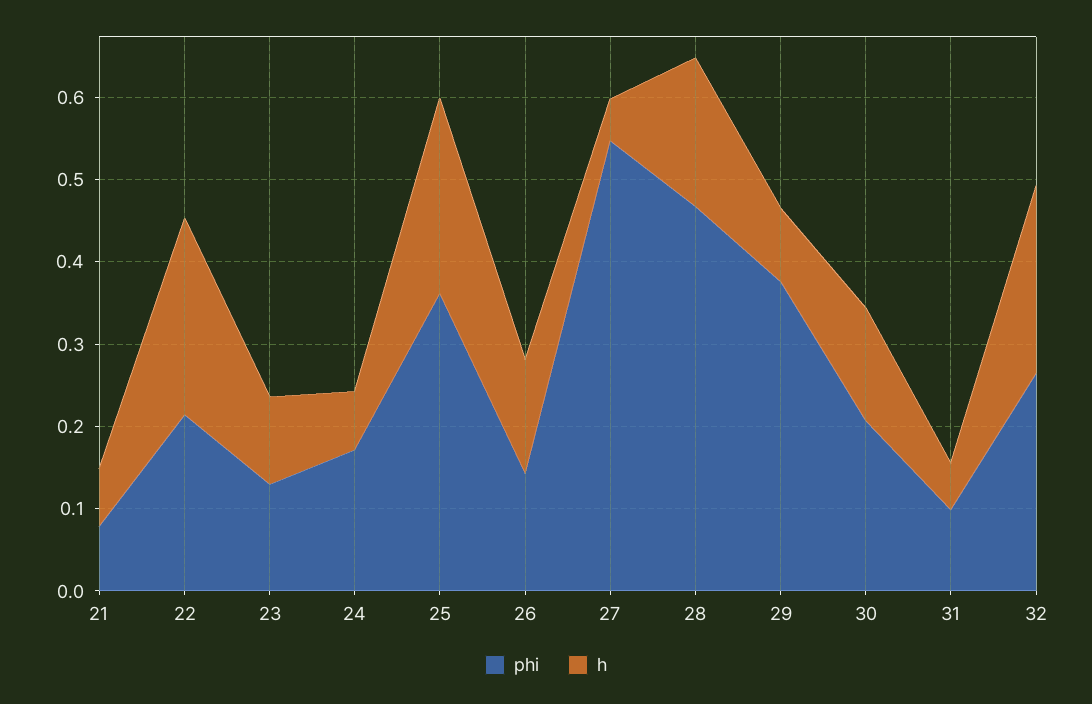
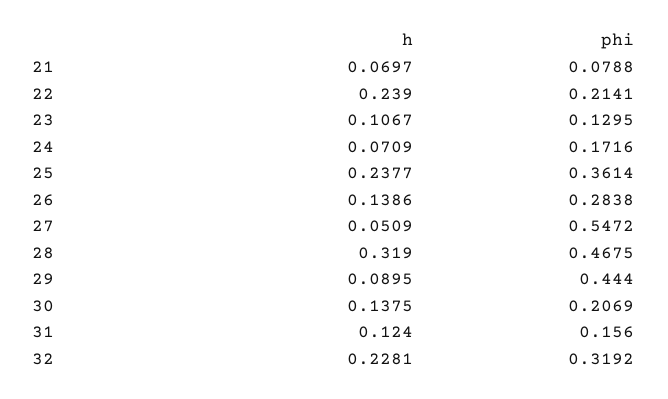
phi, 26: 0.14 -> 0.2838
h, 28: 0.18 -> 0.319
phi, 29: 0.38 -> 0.444
phi, 31: 0.1 -> 0.156
h, 31: 0.06 -> 0.124
phi, 32: 0.26 -> 0.3192

